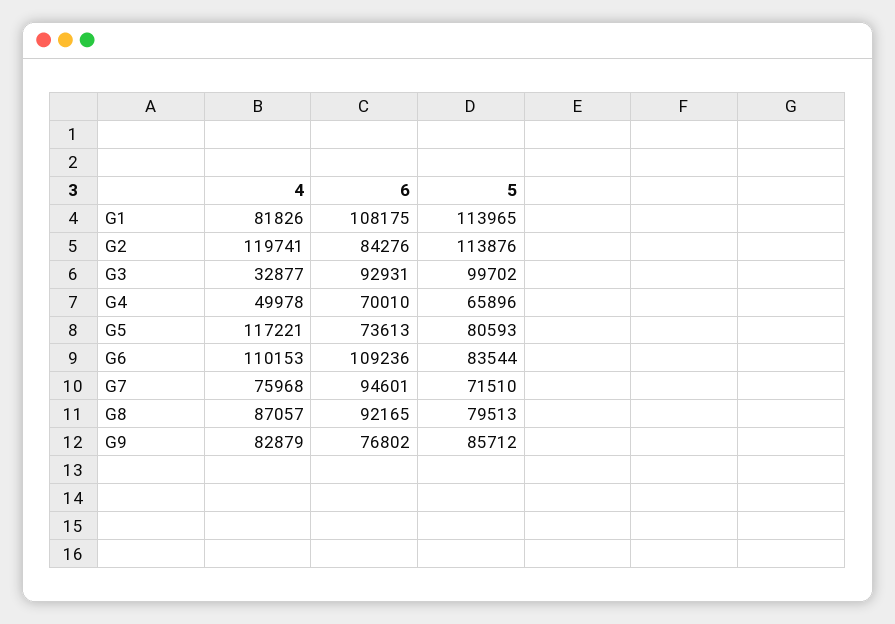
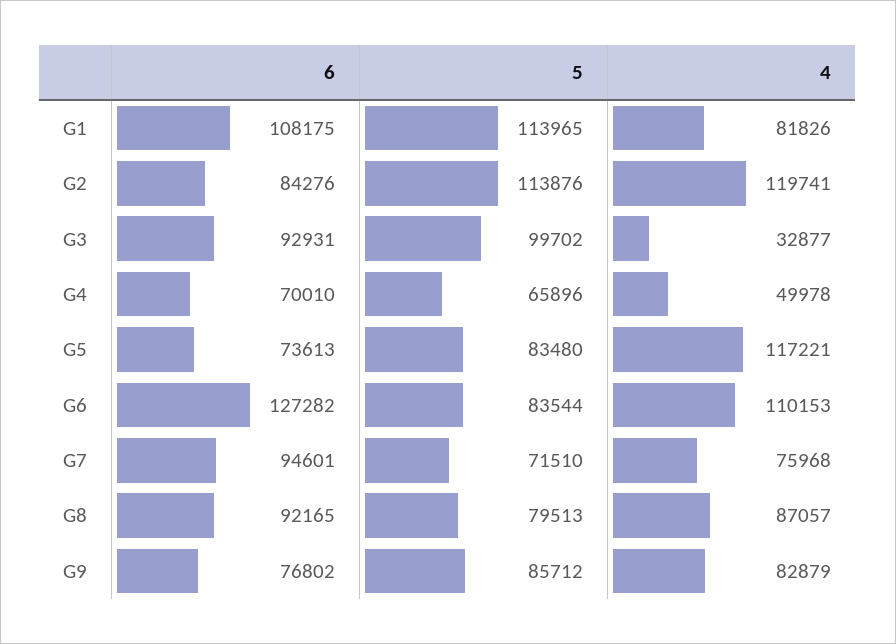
5, G5: 80593 -> 83480
6, G6: 109236 -> 127282

